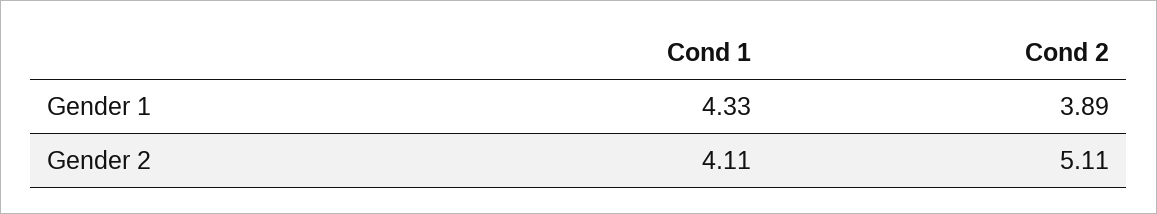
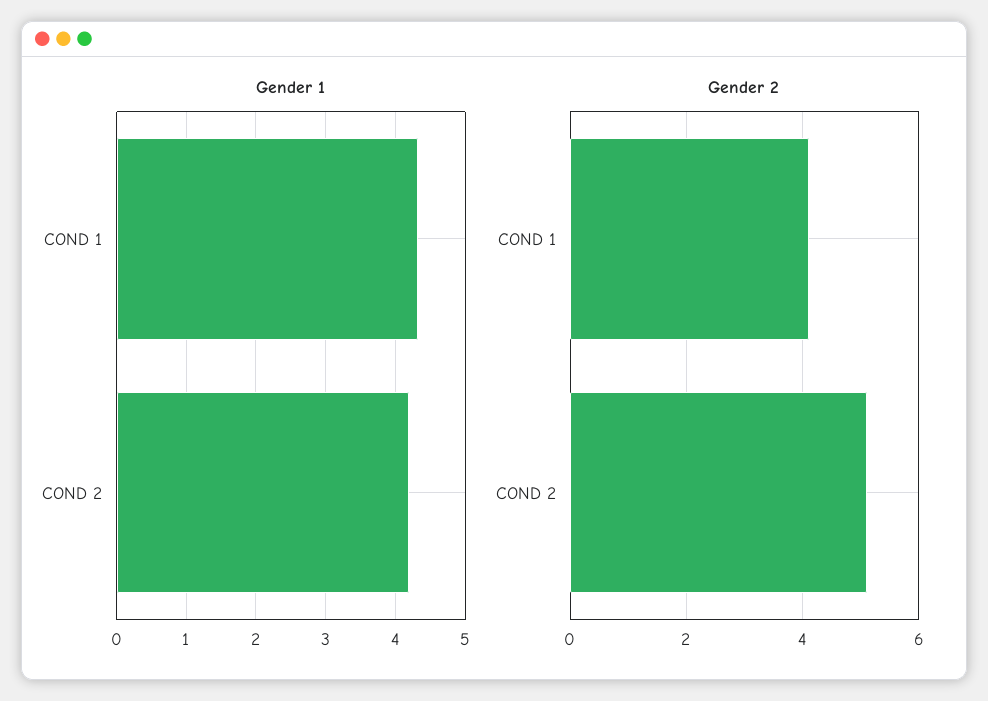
Gender 1, Cond 2: 3.89 -> 4.2

